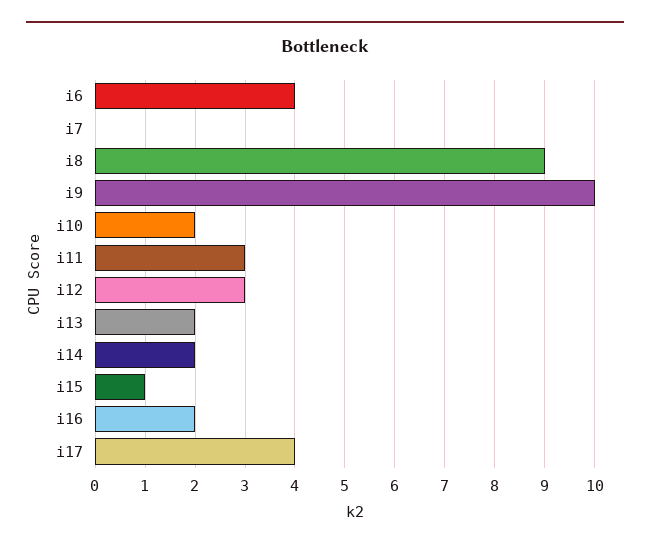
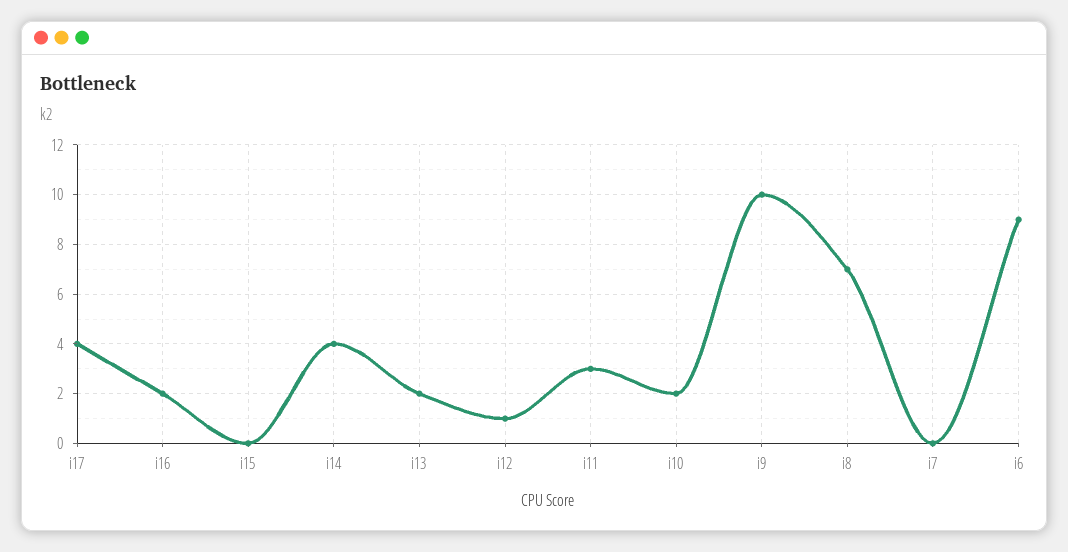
i6: 4 -> 9
i8: 9 -> 7
i12: 3 -> 1
i14: 2 -> 4
i15: 1 -> 0

